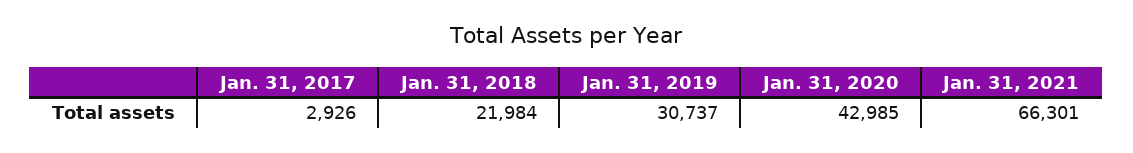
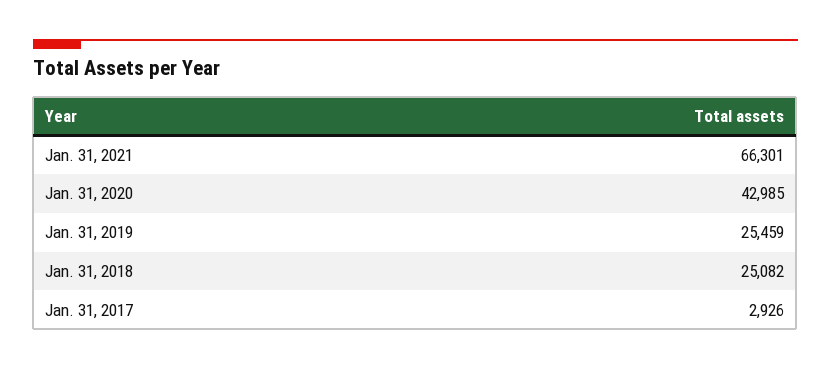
Jan. 31, 2018: 21984 -> 25082
Jan. 31, 2019: 30737 -> 25459

